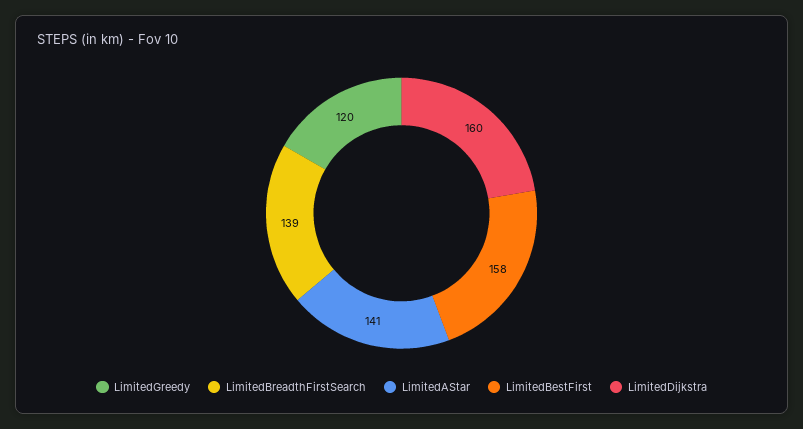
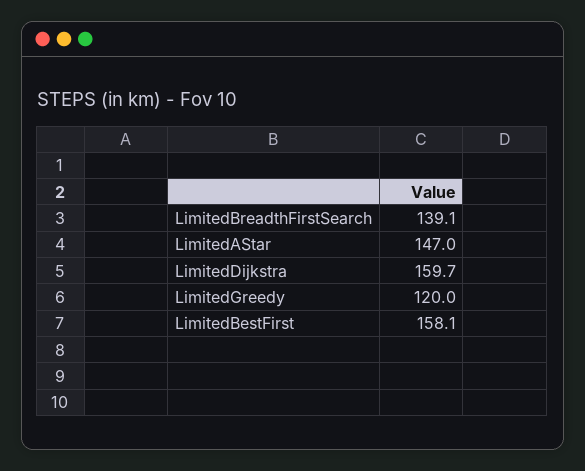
LimitedAStar: 141 -> 147

